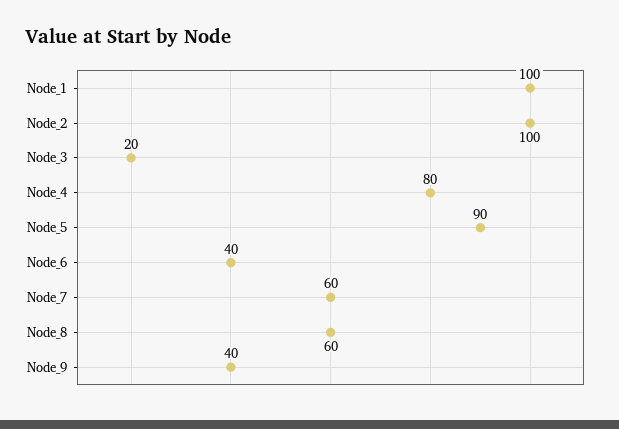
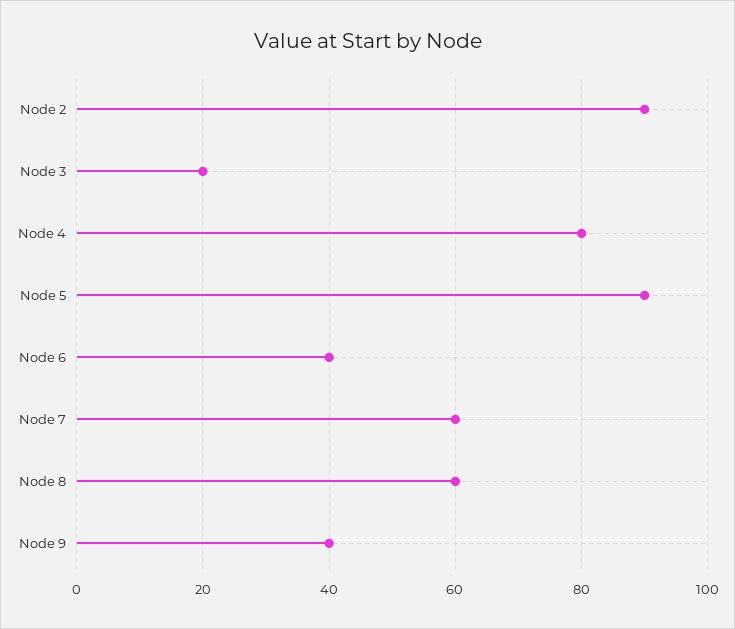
Node_1: 100 -> none
Node_2: 100 -> 90

